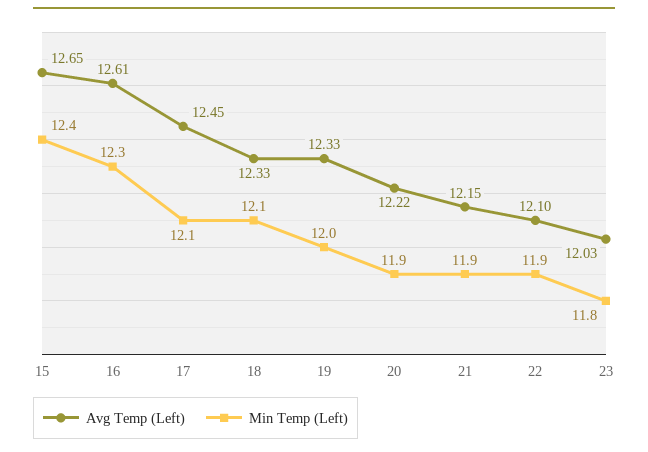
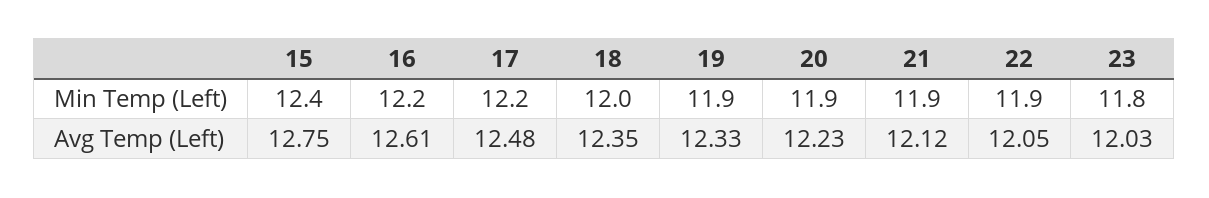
Avg Temp (Left), 15: 12.65 -> 12.75
Min Temp (Left), 16: 12.3 -> 12.2
Avg Temp (Left), 17: 12.45 -> 12.48
Min Temp (Left), 17: 12.1 -> 12.2
Avg Temp (Left), 18: 12.33 -> 12.35
Min Temp (Left), 18: 12.1 -> 12
Min Temp (Left), 19: 12 -> 11.9
Avg Temp (Left), 20: 12.22 -> 12.23
Avg Temp (Left), 21: 12.15 -> 12.12
Avg Temp (Left), 22: 12.1 -> 12.05

